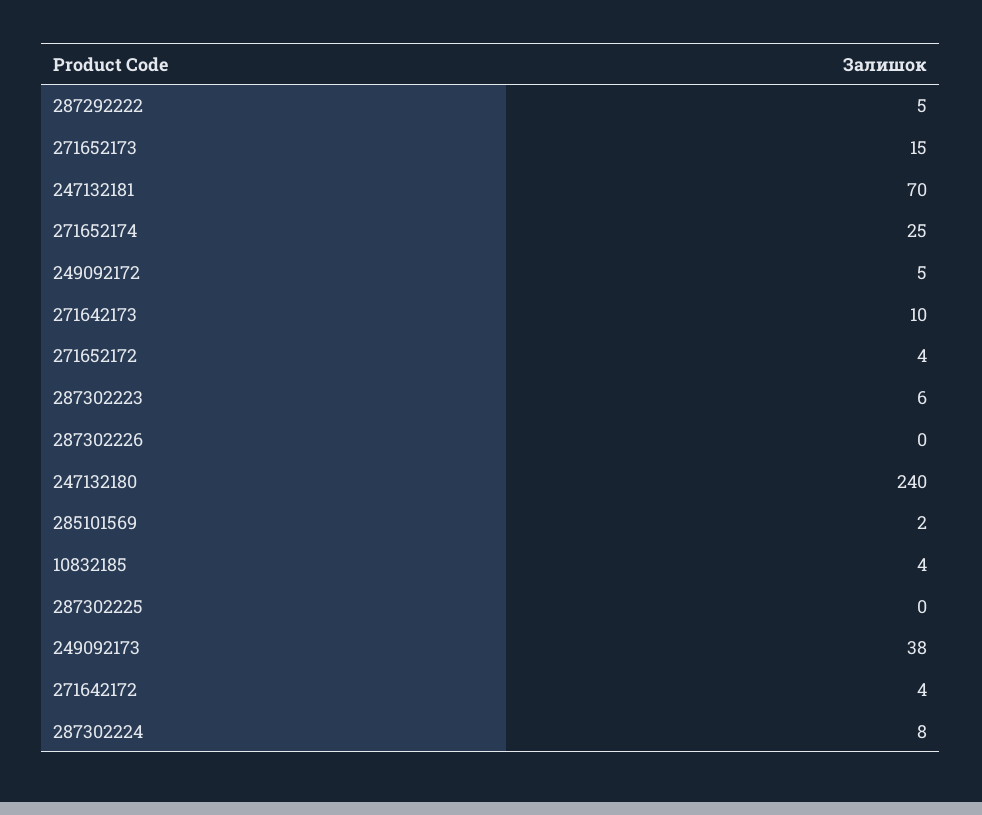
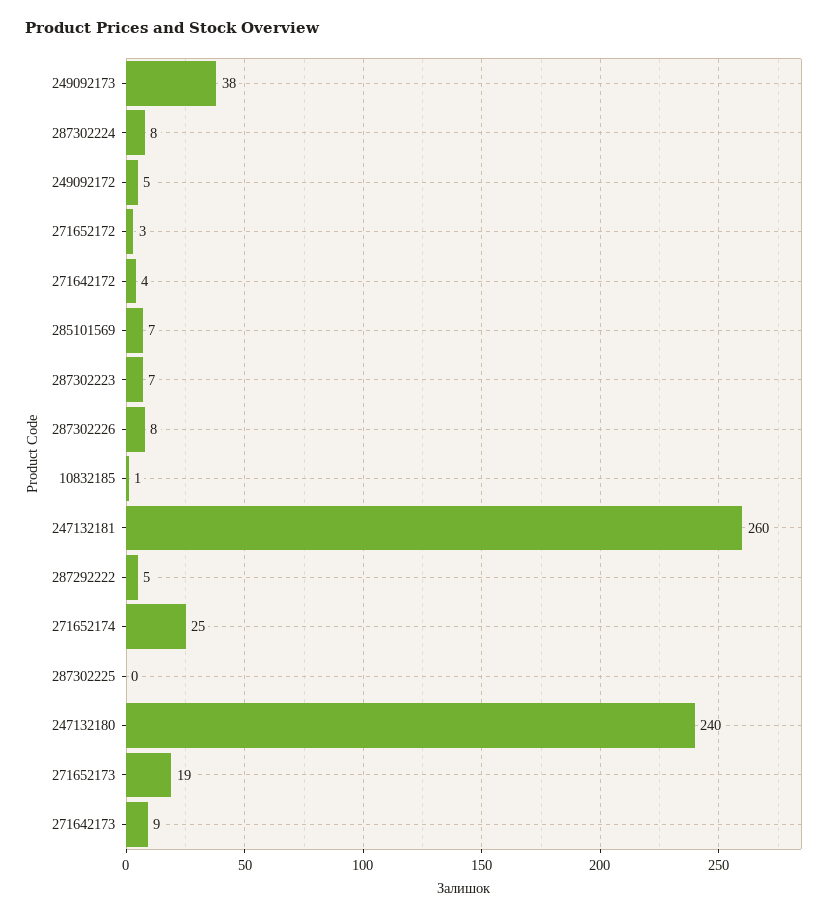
271652173: 15 -> 19
247132181: 70 -> 260
271642173: 10 -> 9
271652172: 4 -> 3
287302223: 6 -> 7
287302226: 0 -> 8
285101569: 2 -> 7
10832185: 4 -> 1

